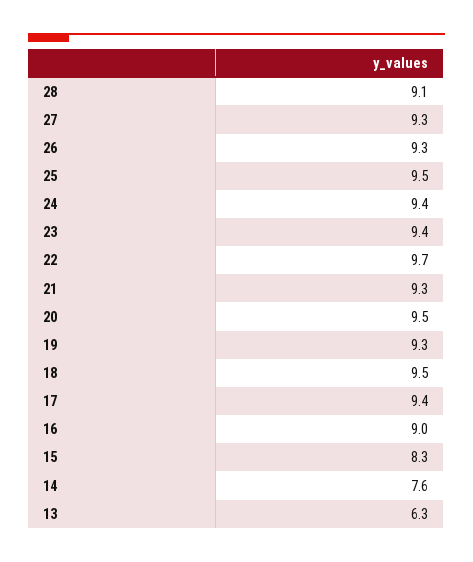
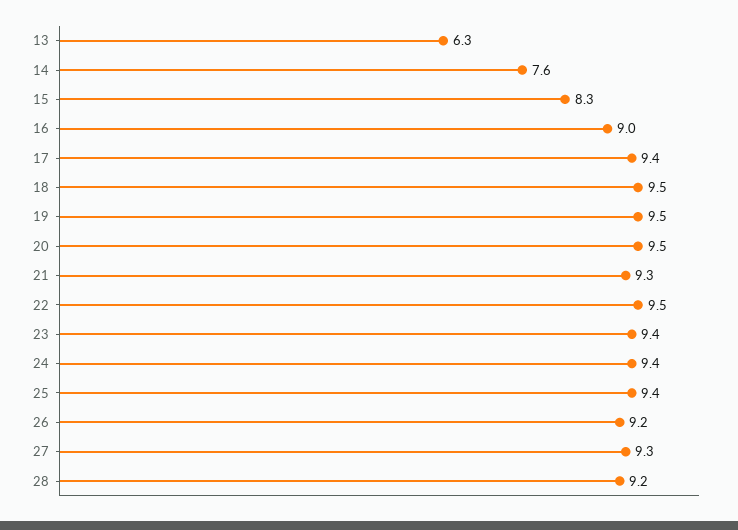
28: 9.1 -> 9.2
26: 9.3 -> 9.2
25: 9.5 -> 9.4
22: 9.7 -> 9.5
19: 9.3 -> 9.5

